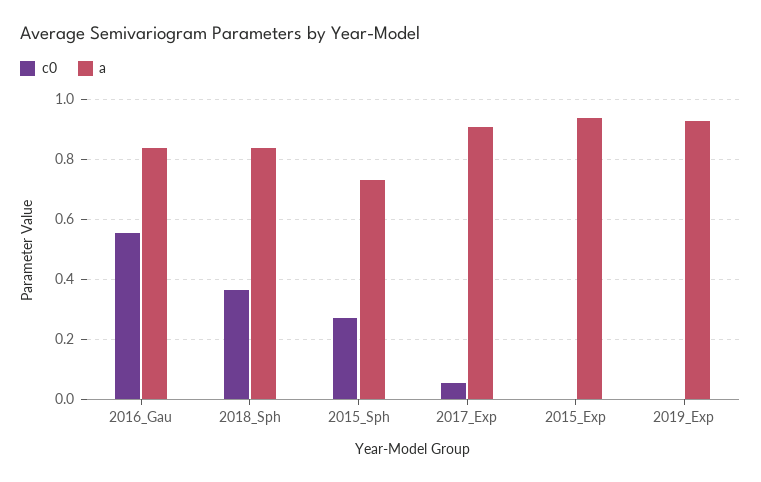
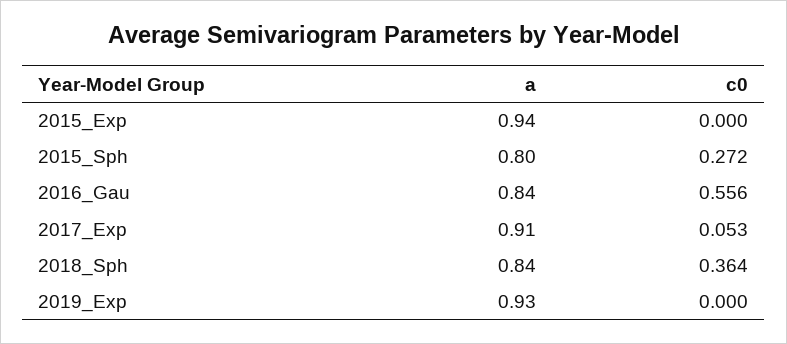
a, 2015_Sph: 0.725 -> 0.8

